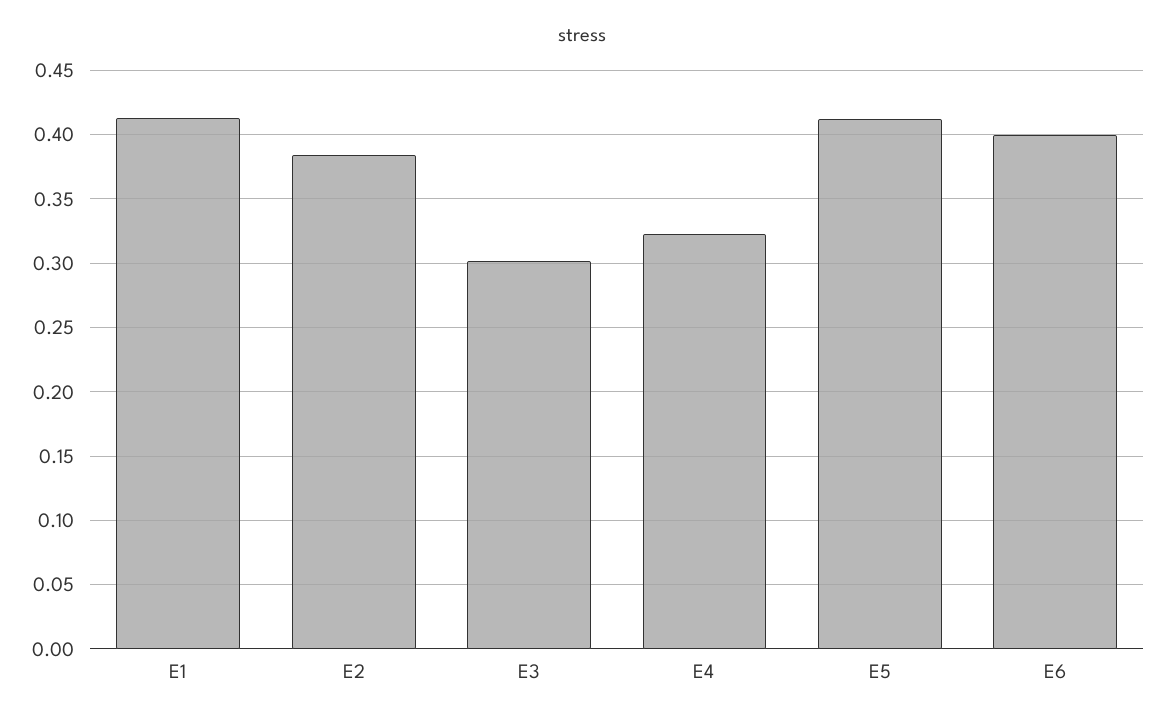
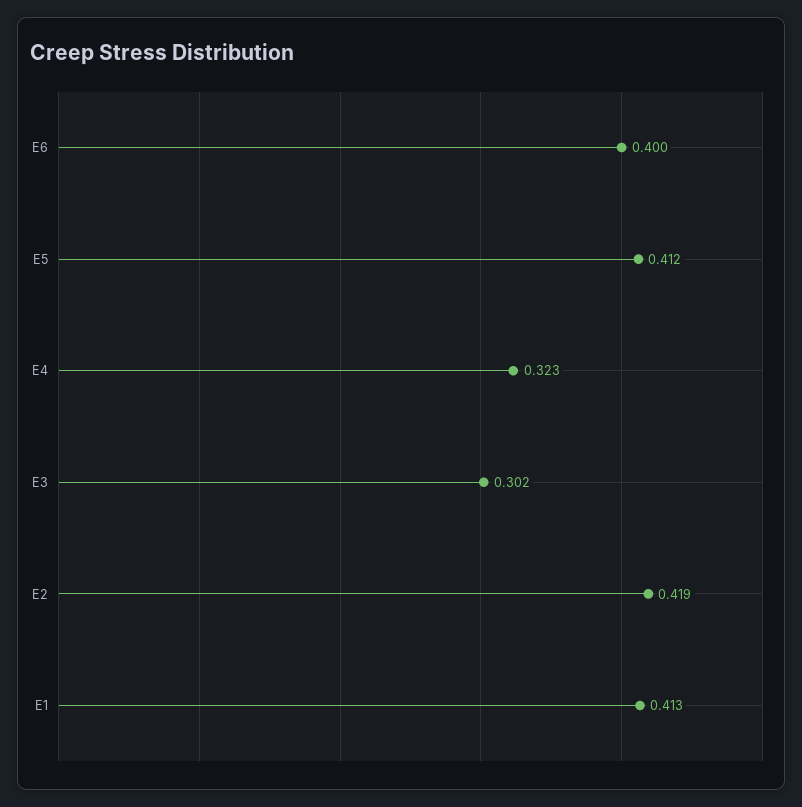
E2: 0.385 -> 0.419

